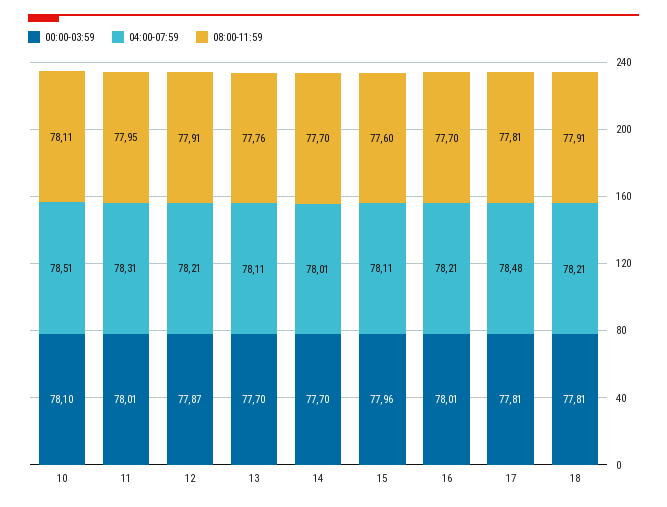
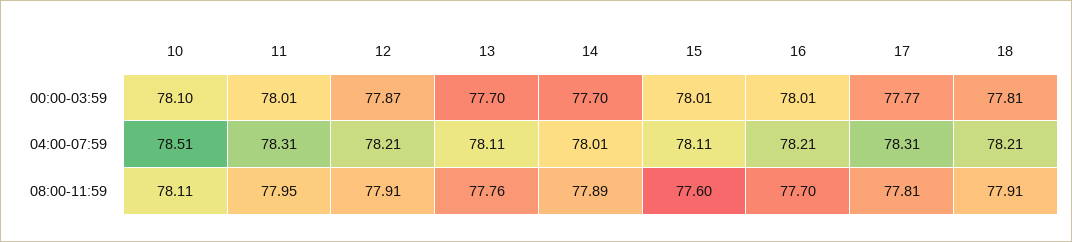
08:00-11:59, 14: 77.7 -> 77.89
00:00-03:59, 15: 77.96 -> 78.01
00:00-03:59, 17: 77.81 -> 77.77
04:00-07:59, 17: 78.48 -> 78.31

